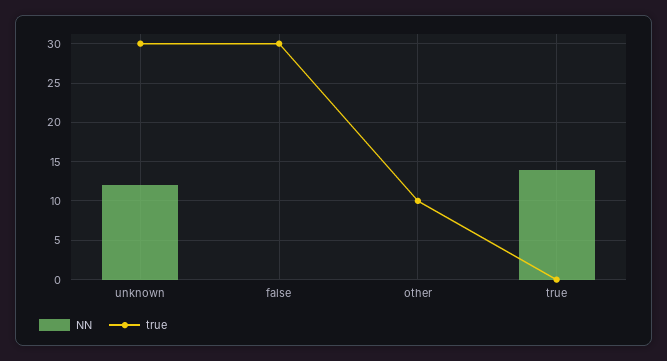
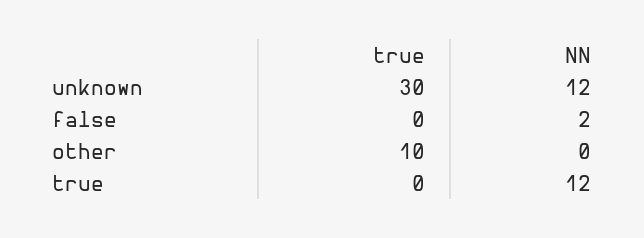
NN, false: 0 -> 2
true, false: 30 -> 0
NN, true: 14 -> 12

